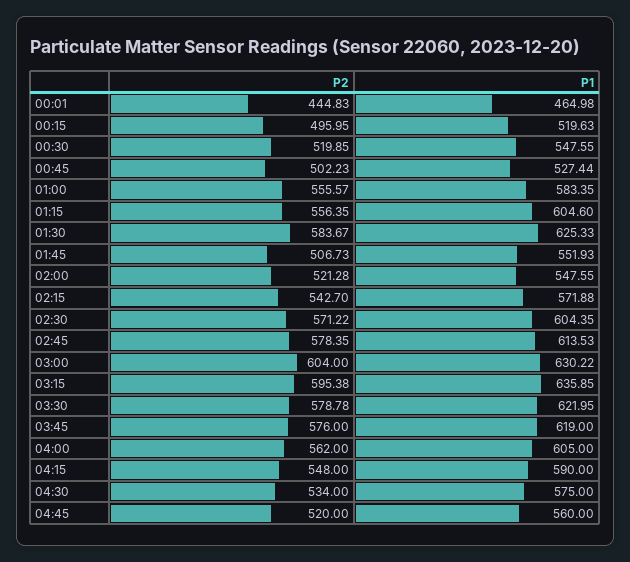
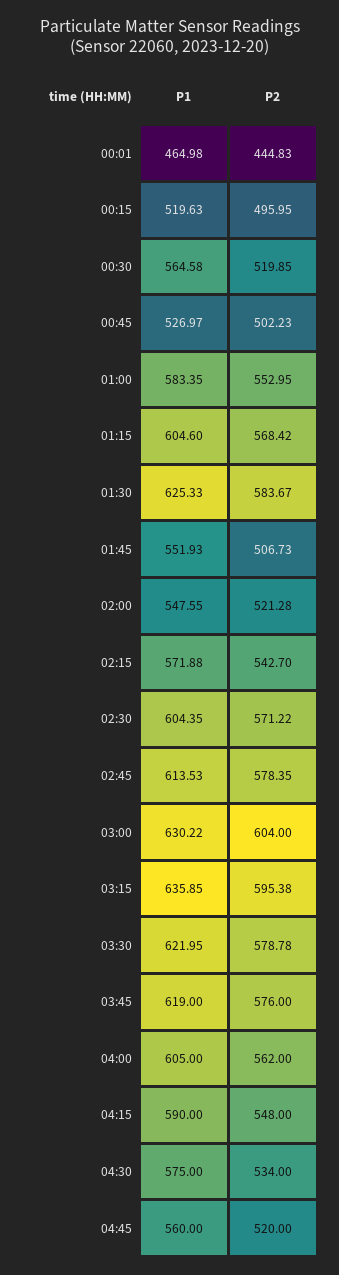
P1, 00:30: 547.55 -> 564.58
P1, 00:45: 527.44 -> 526.97
P2, 01:00: 555.57 -> 552.95
P2, 01:15: 556.35 -> 568.42

